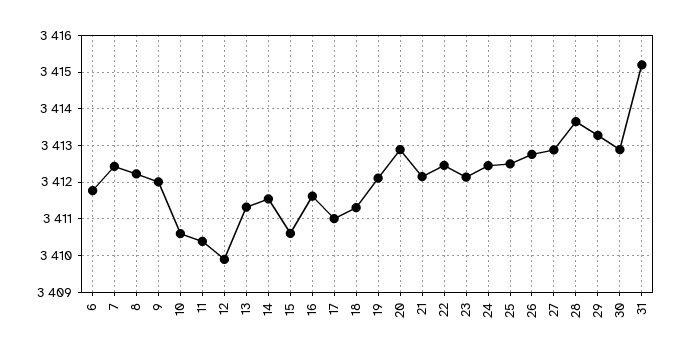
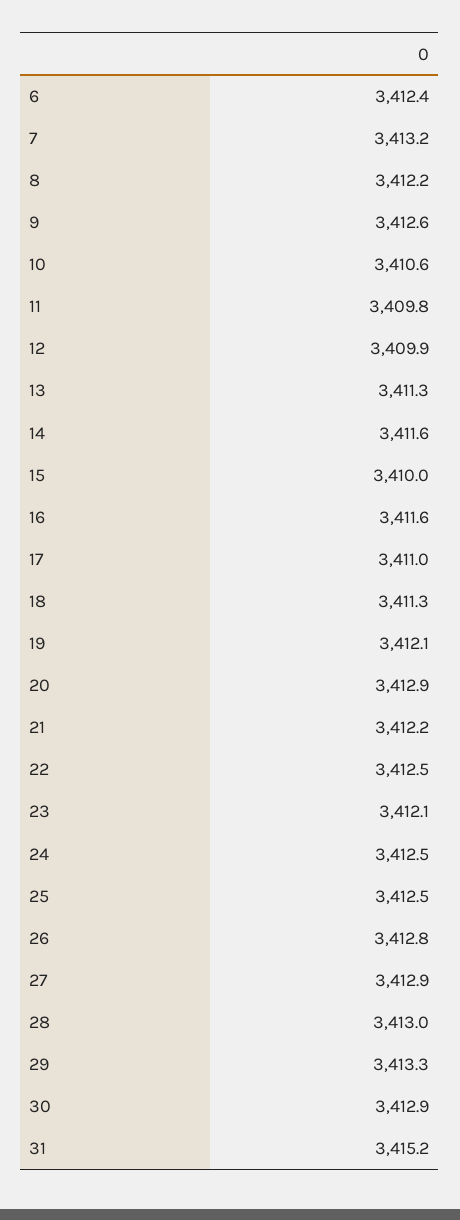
6: 3411.8 -> 3412.4
7: 3412.4 -> 3413.2
9: 3412 -> 3412.6
11: 3410.4 -> 3409.8
15: 3410.6 -> 3410
28: 3413.6 -> 3413

